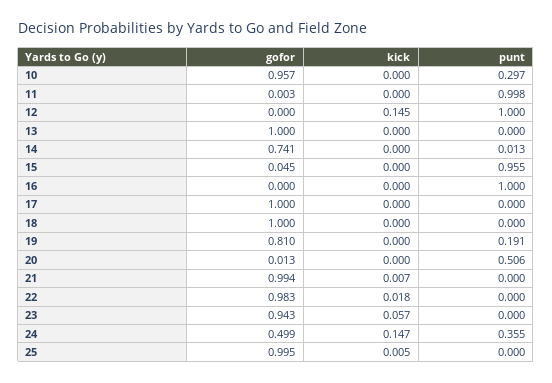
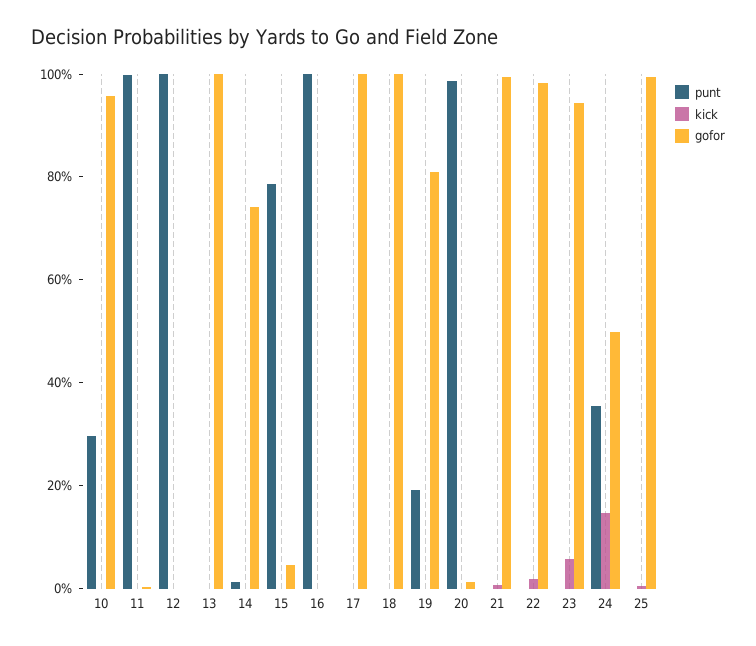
kick, 12: 0.145 -> 0
punt, 15: 0.955 -> 0.8
punt, 20: 0.506 -> 1

